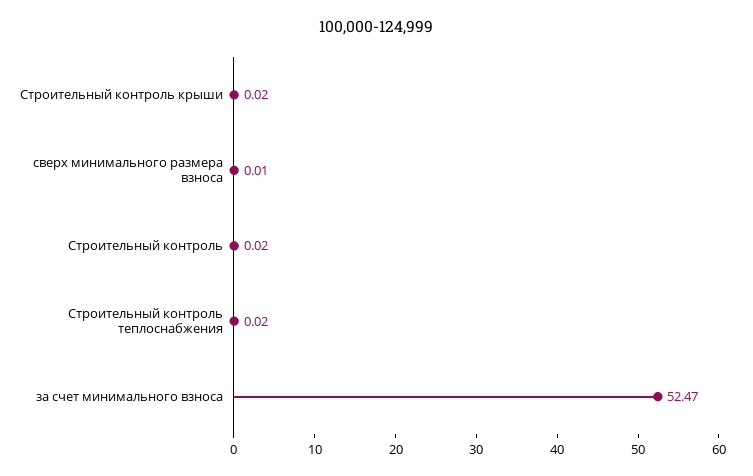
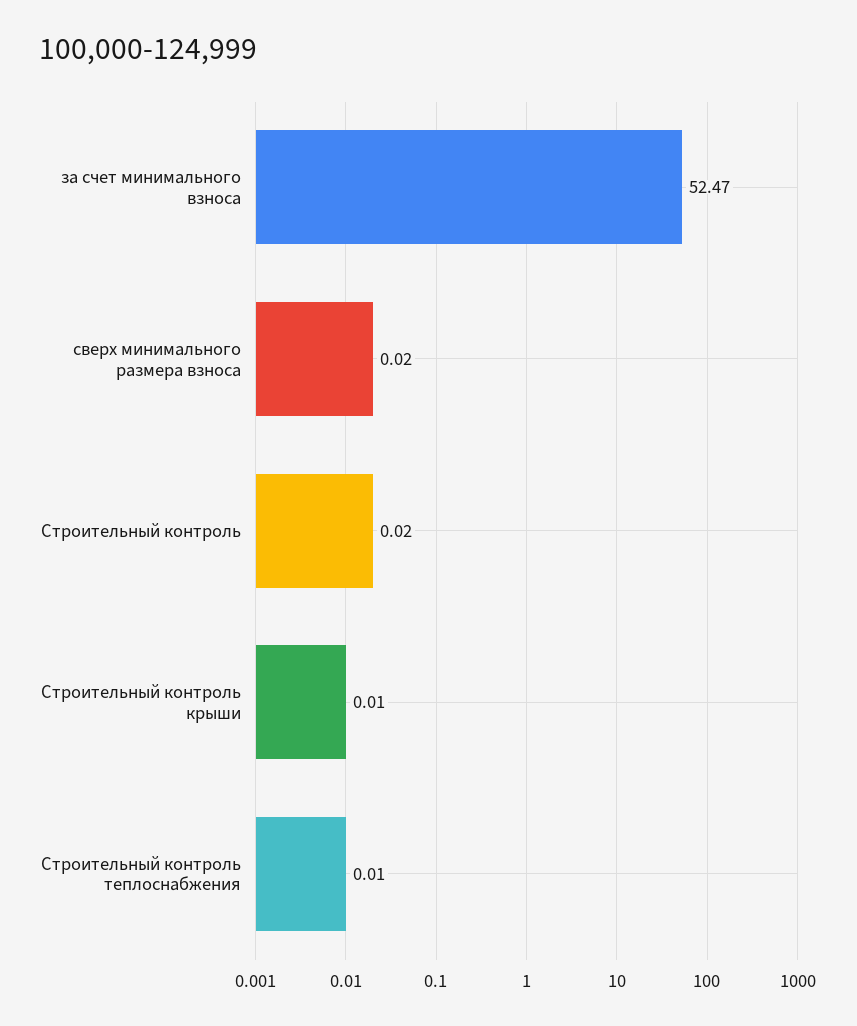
Строительный контроль крыши: 0.02 -> 0.01
сверх минимального размера взноса: 0.01 -> 0.02
Строительный контроль теплоснабжения: 0.02 -> 0.01

